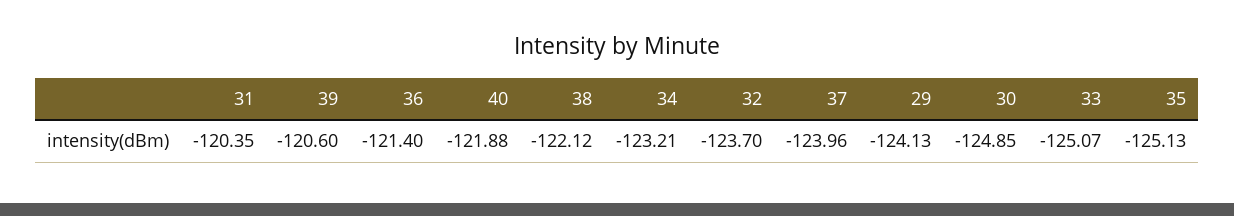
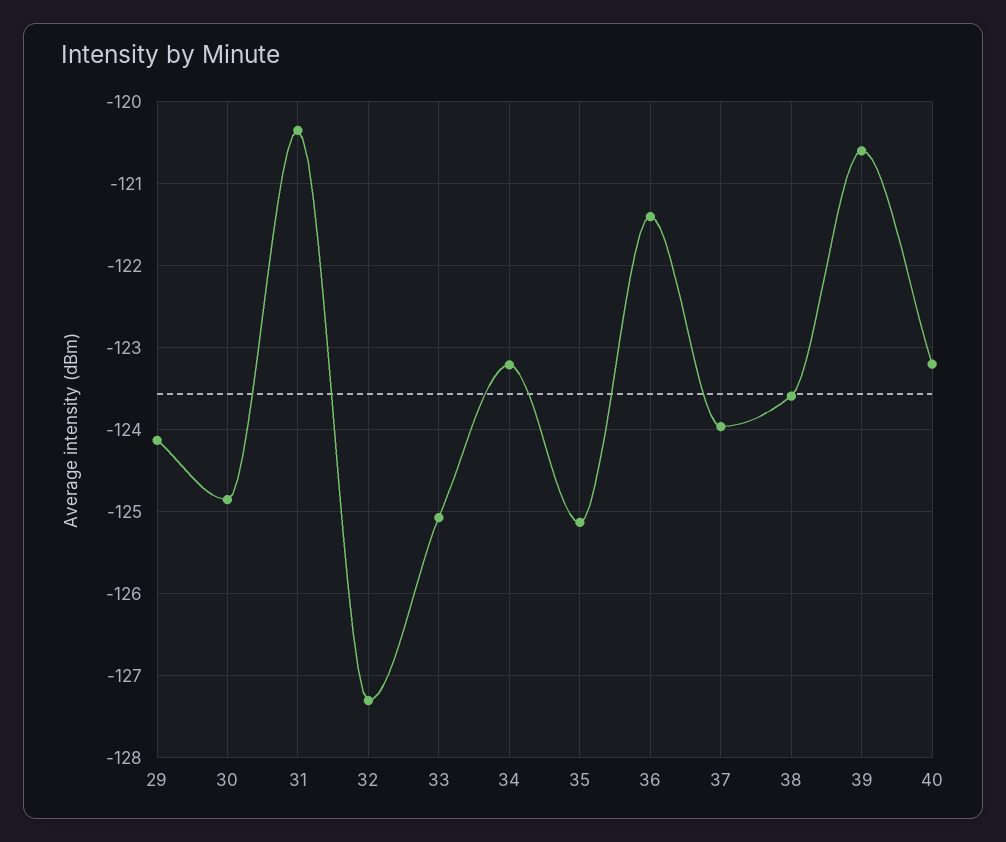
40: -121.88 -> -123.2
38: -122.12 -> -123.6
32: -123.7 -> -127.3

